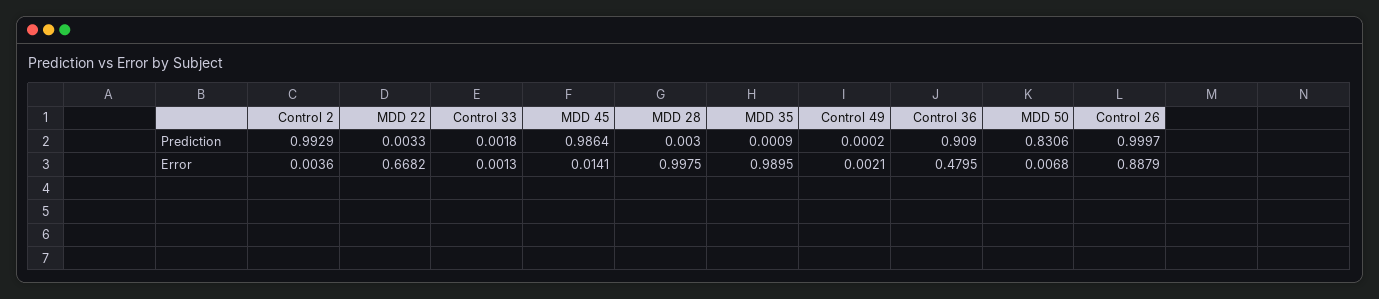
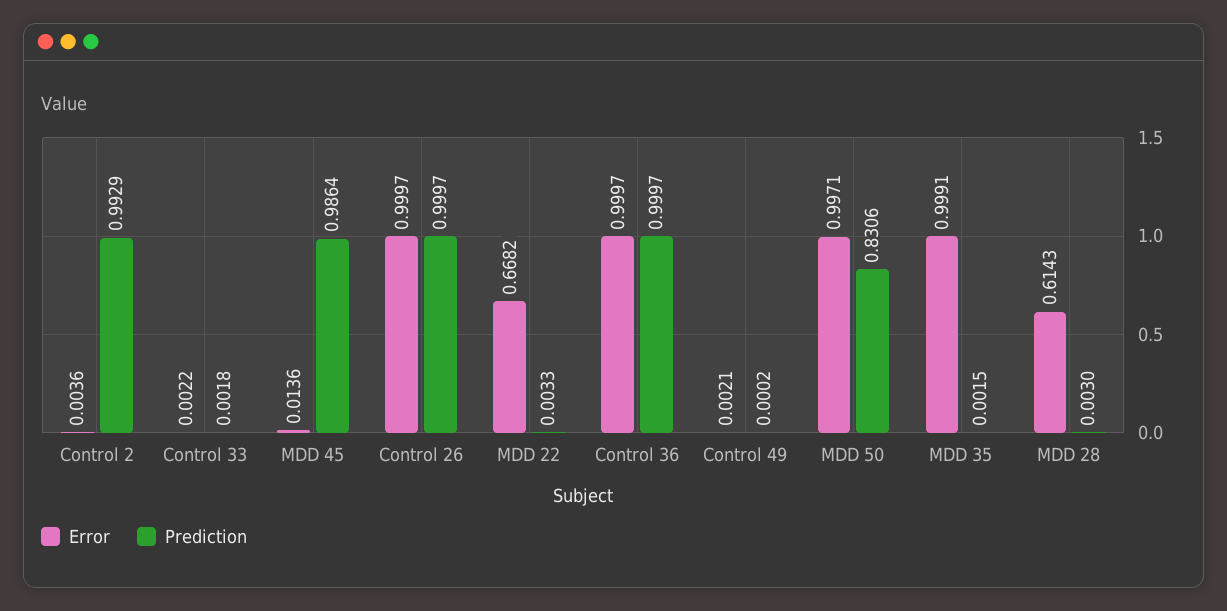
Prediction, MDD 35: 0.0009 -> 0.0015
Prediction, Control 36: 0.909 -> 0.9997
Error, Control 33: 0.0013 -> 0.0022
Error, MDD 45: 0.0141 -> 0.0136
Error, MDD 28: 0.9975 -> 0.6143
Error, MDD 35: 0.9895 -> 0.9991
Error, Control 36: 0.4795 -> 0.9997
Error, MDD 50: 0.0068 -> 0.9971
Error, Control 26: 0.8879 -> 0.9997

